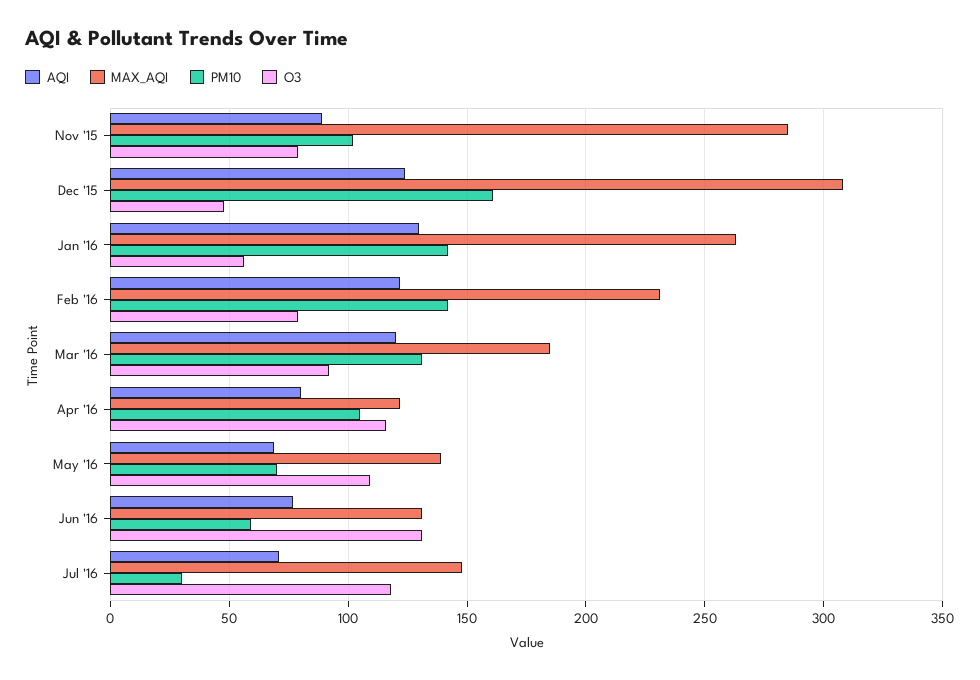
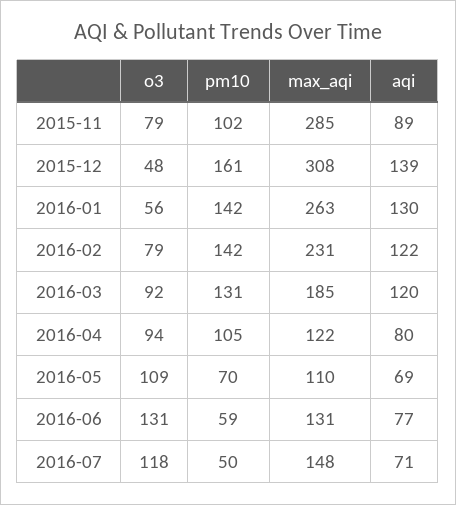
AQI, Dec '15: 125 -> 139
O3, Apr '16: 115 -> 94
MAX_AQI, May '16: 140 -> 110
PM10, Jul '16: 30 -> 50

